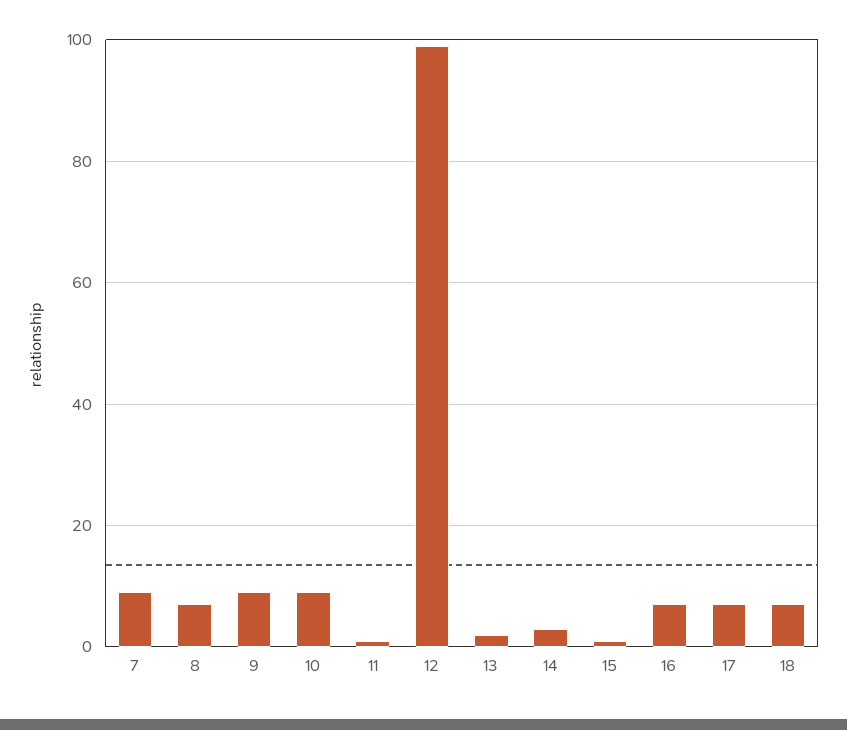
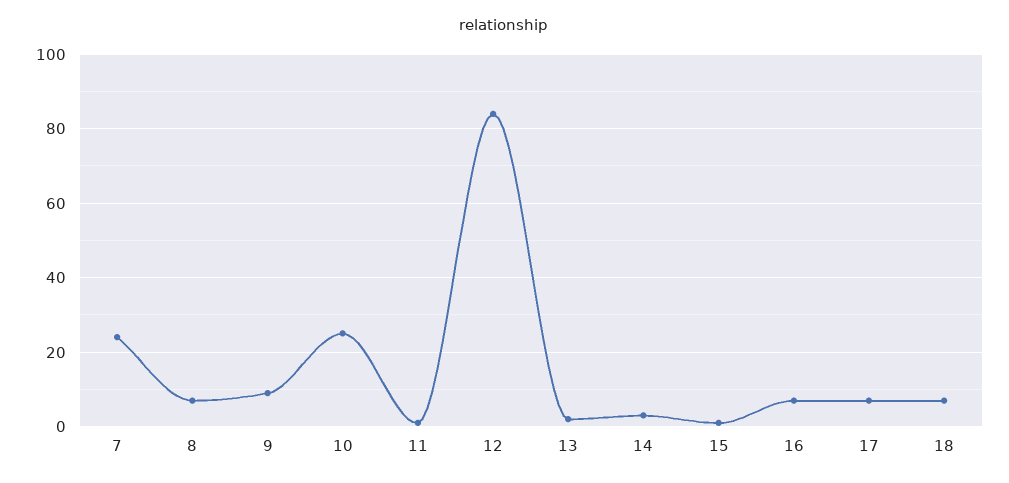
7: 10 -> 25
10: 10 -> 25
12: 100 -> 85

